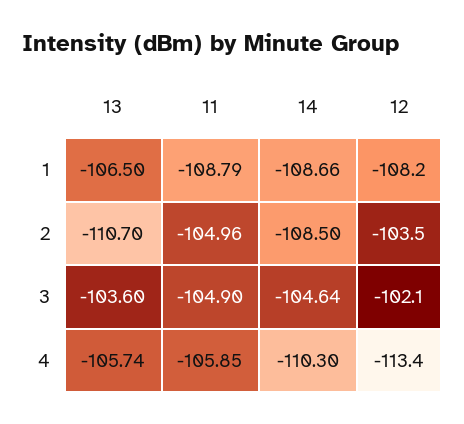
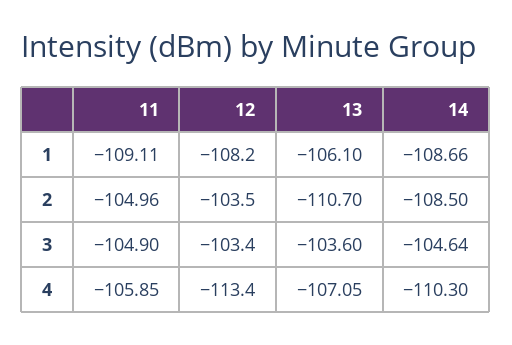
13, 1: -106.5 -> -106.1
11, 1: -108.79 -> -109.11
12, 3: -102.1 -> -103.4
13, 4: -105.74 -> -107.05

